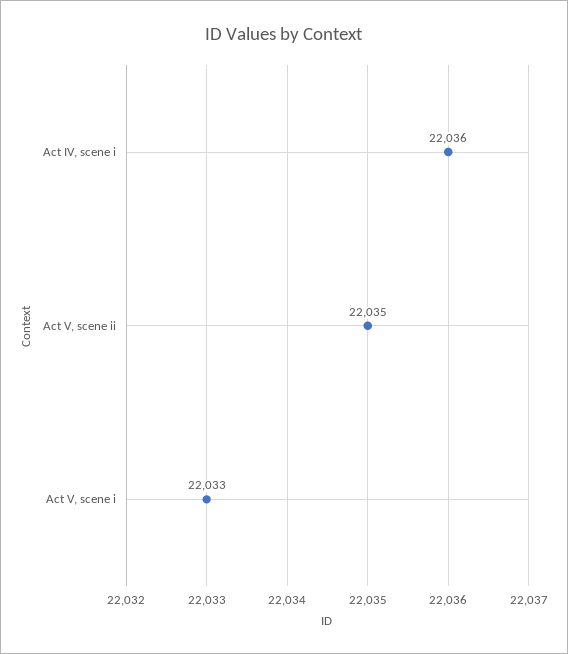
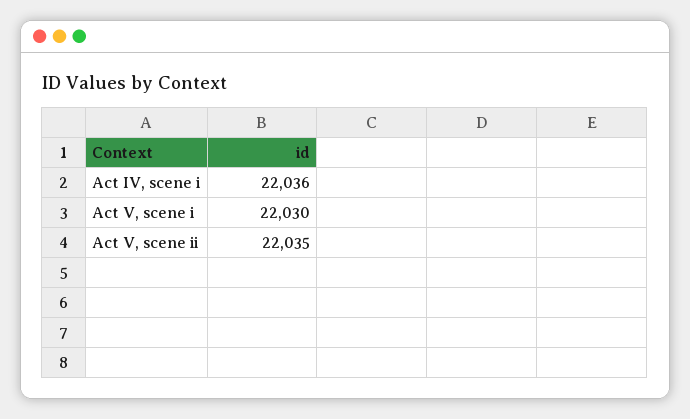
Act V, scene i: 22033 -> 22030

